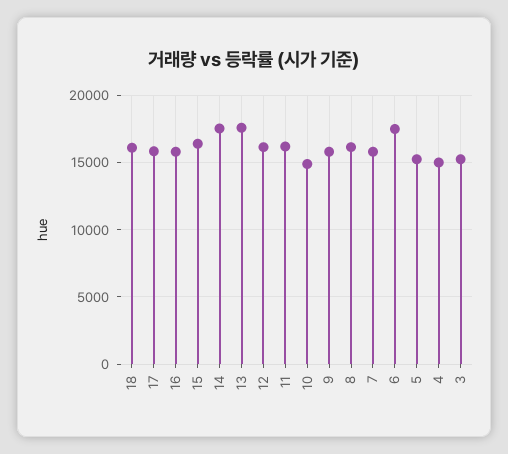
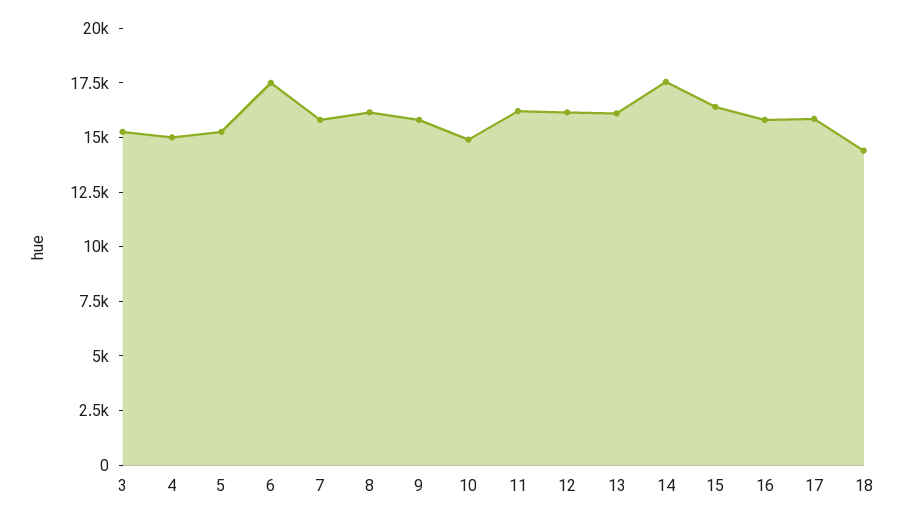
18: 16000 -> 14500
13: 17500 -> 16000

